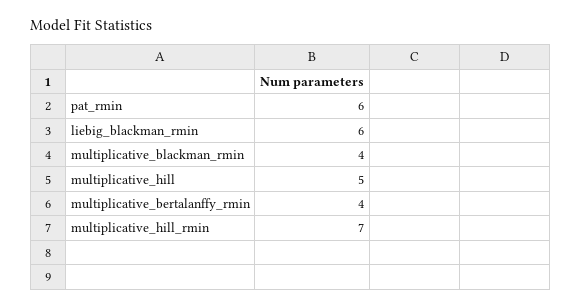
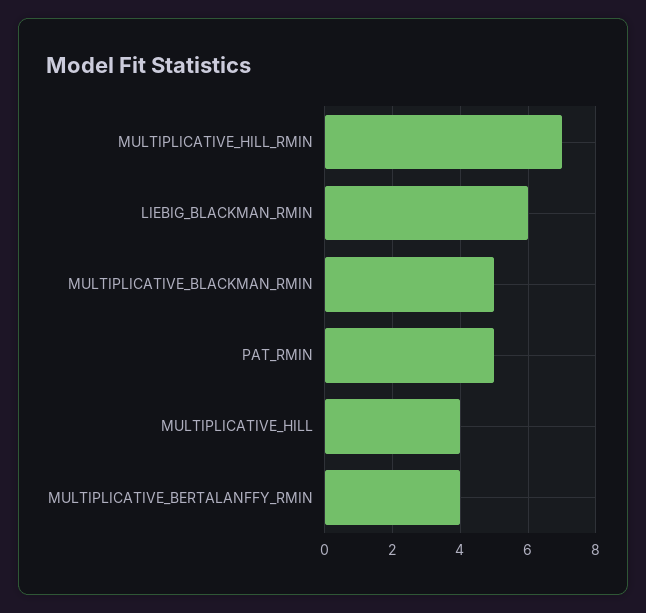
pat_rmin: 6 -> 5
multiplicative_blackman_rmin: 4 -> 5
multiplicative_hill: 5 -> 4

